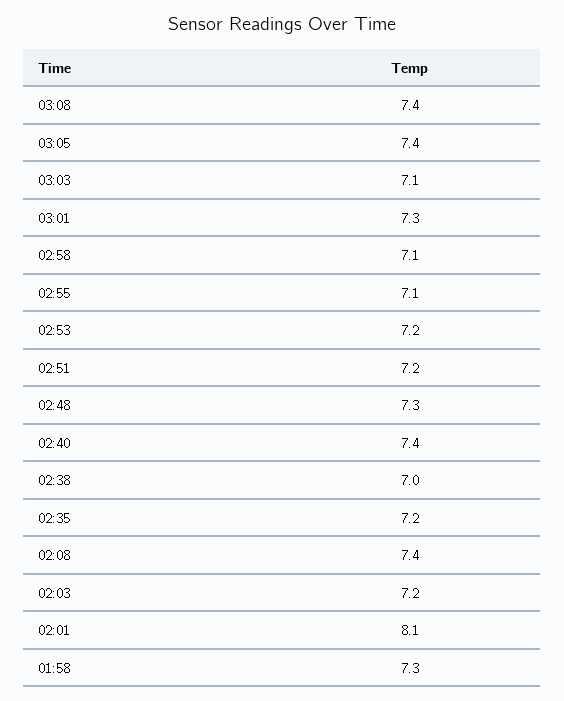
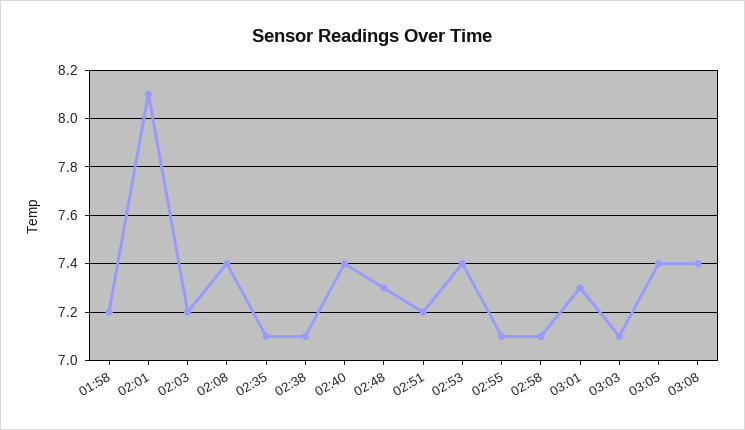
02:53: 7.2 -> 7.4
02:38: 7 -> 7.1
02:35: 7.2 -> 7.1
01:58: 7.3 -> 7.2

